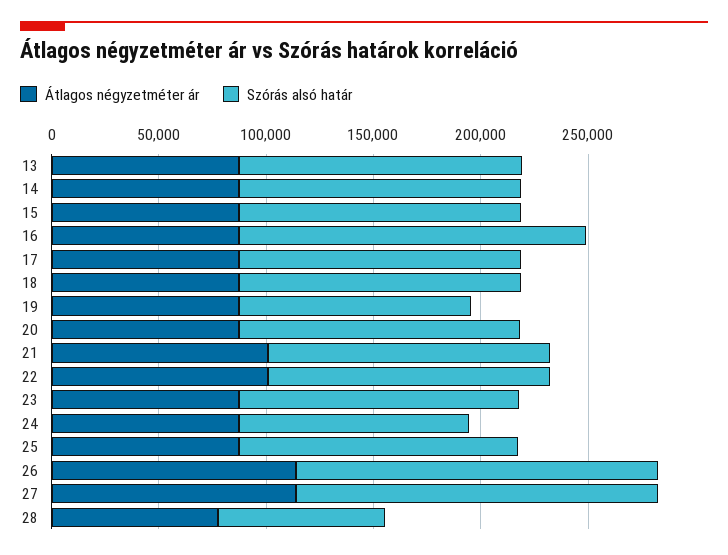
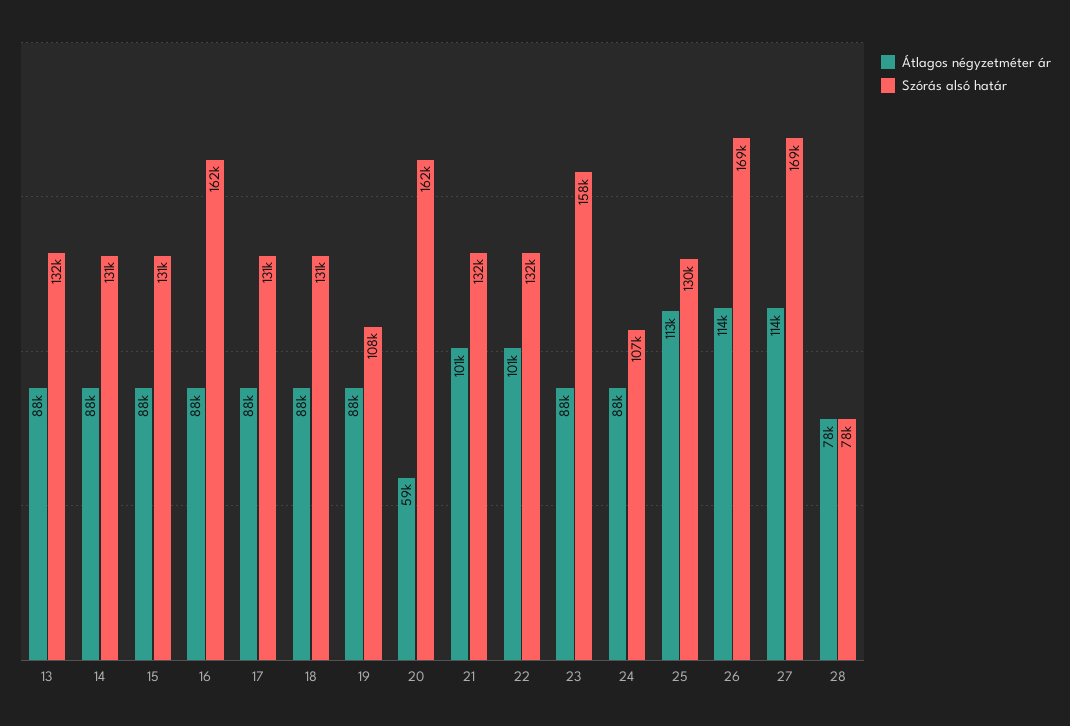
Átlagos négyzetméter ár, 20: 90000 -> 59000
Szórás alsó határ, 20: 130000 -> 162000
Szórás alsó határ, 23: 130000 -> 158000
Átlagos négyzetméter ár, 25: 90000 -> 113000

